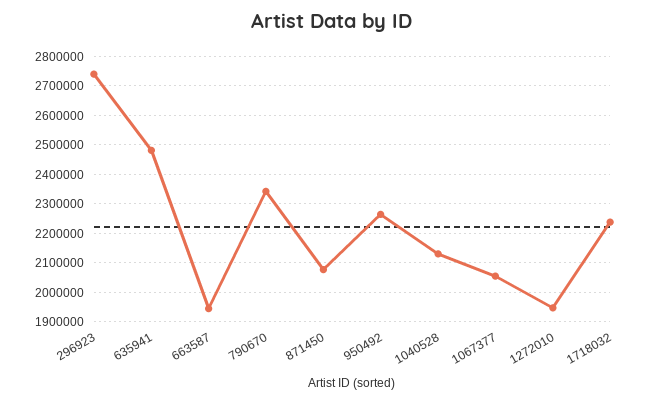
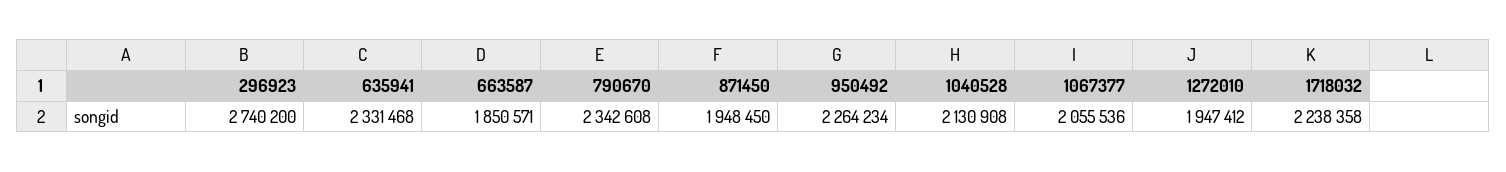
635941: 2475000 -> 2331468
663587: 1950000 -> 1850571
871450: 2075000 -> 1948450

